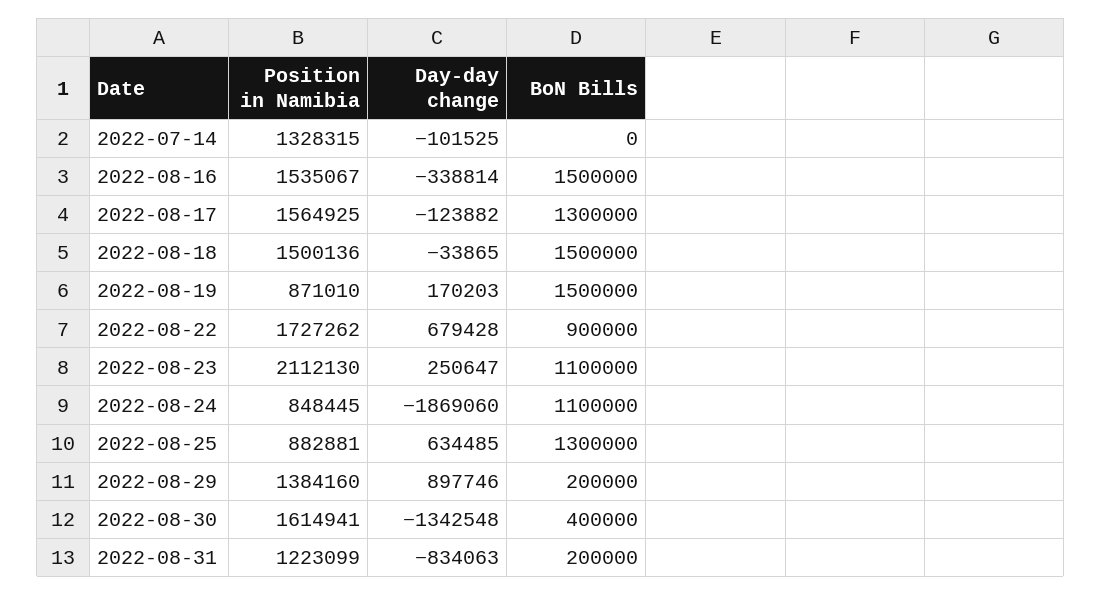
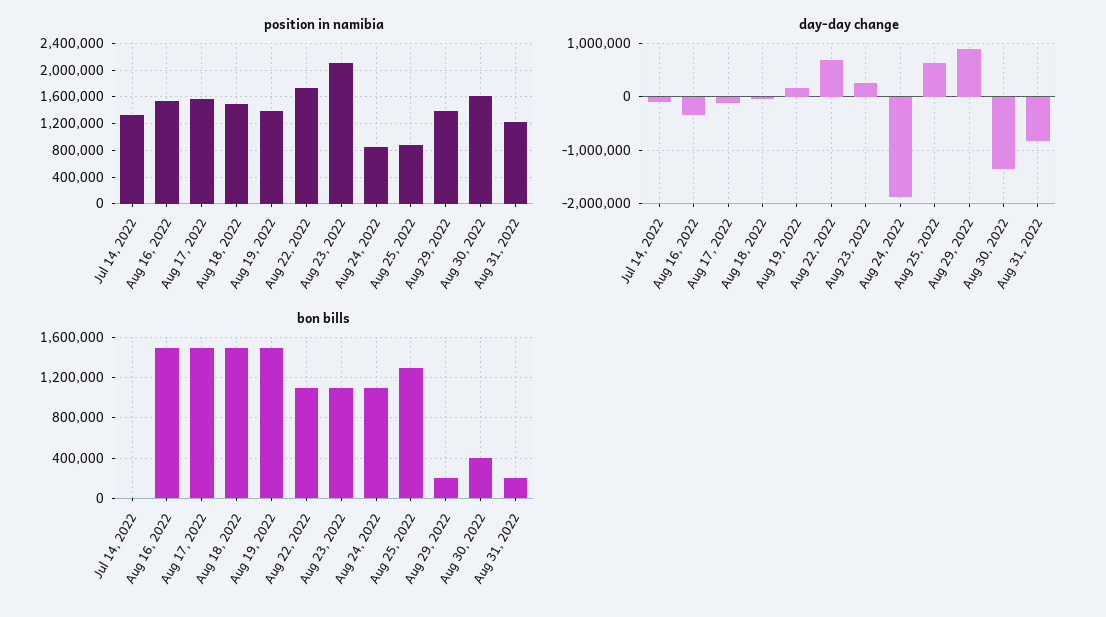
BoN Bills, 2022-08-17: 1300000 -> 1500000
Position in Namibia, 2022-08-19: 871010 -> 1400000
BoN Bills, 2022-08-22: 900000 -> 1100000

